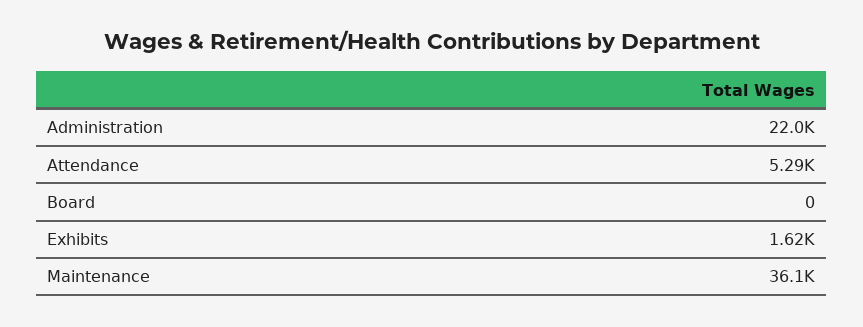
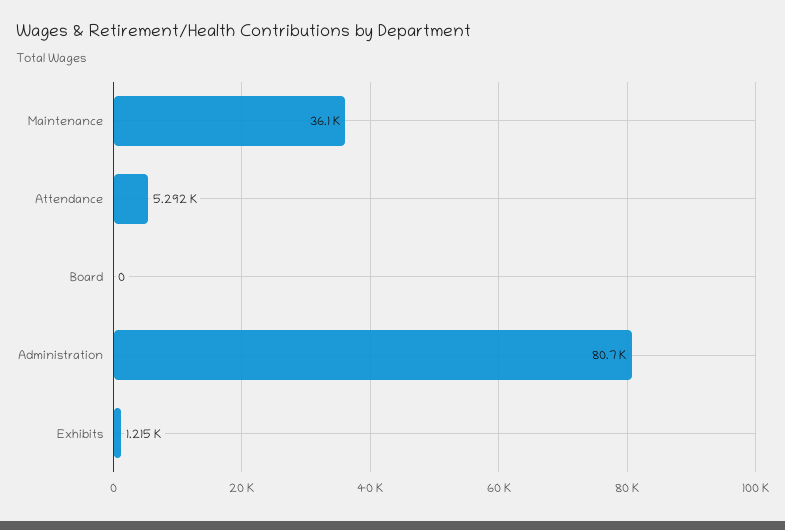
Administration: 22000 -> 80700
Exhibits: 1620 -> 1215

